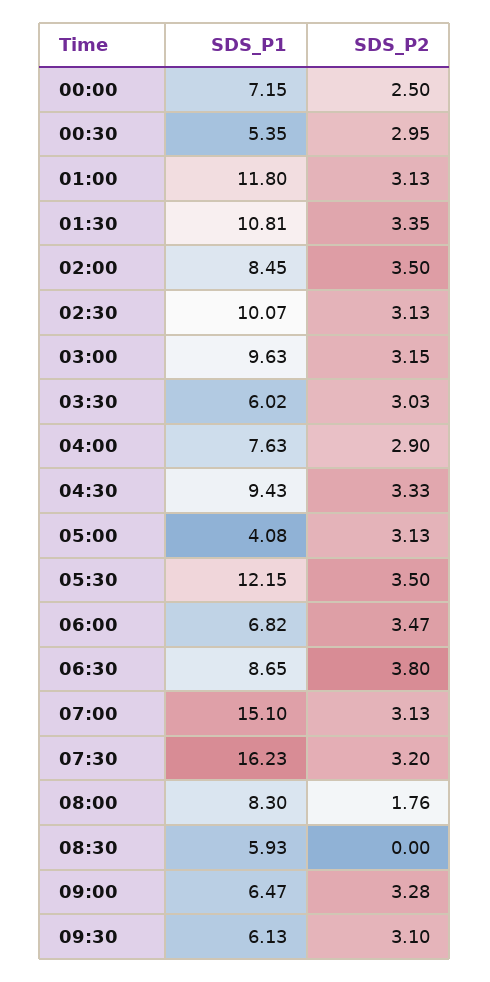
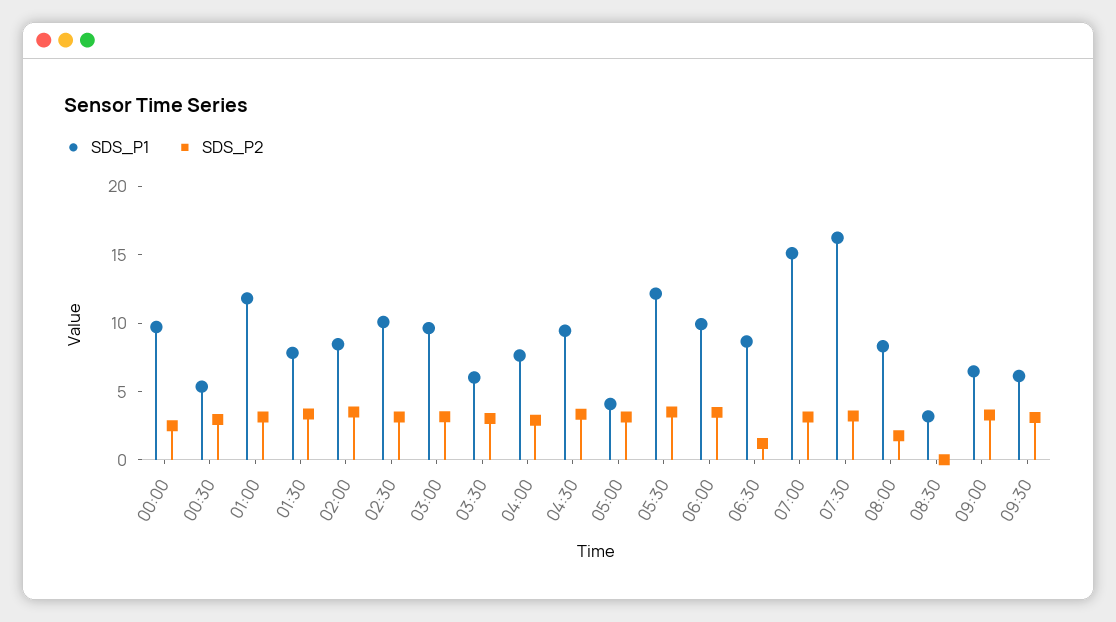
SDS_P1, 00:00: 7.15 -> 10
SDS_P1, 01:30: 10.81 -> 8
SDS_P1, 06:00: 6.82 -> 10
SDS_P2, 06:30: 3.8 -> 1
SDS_P1, 08:30: 5.93 -> 3

